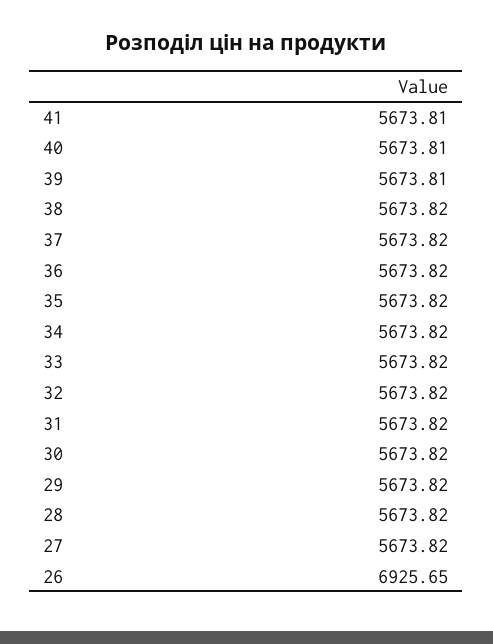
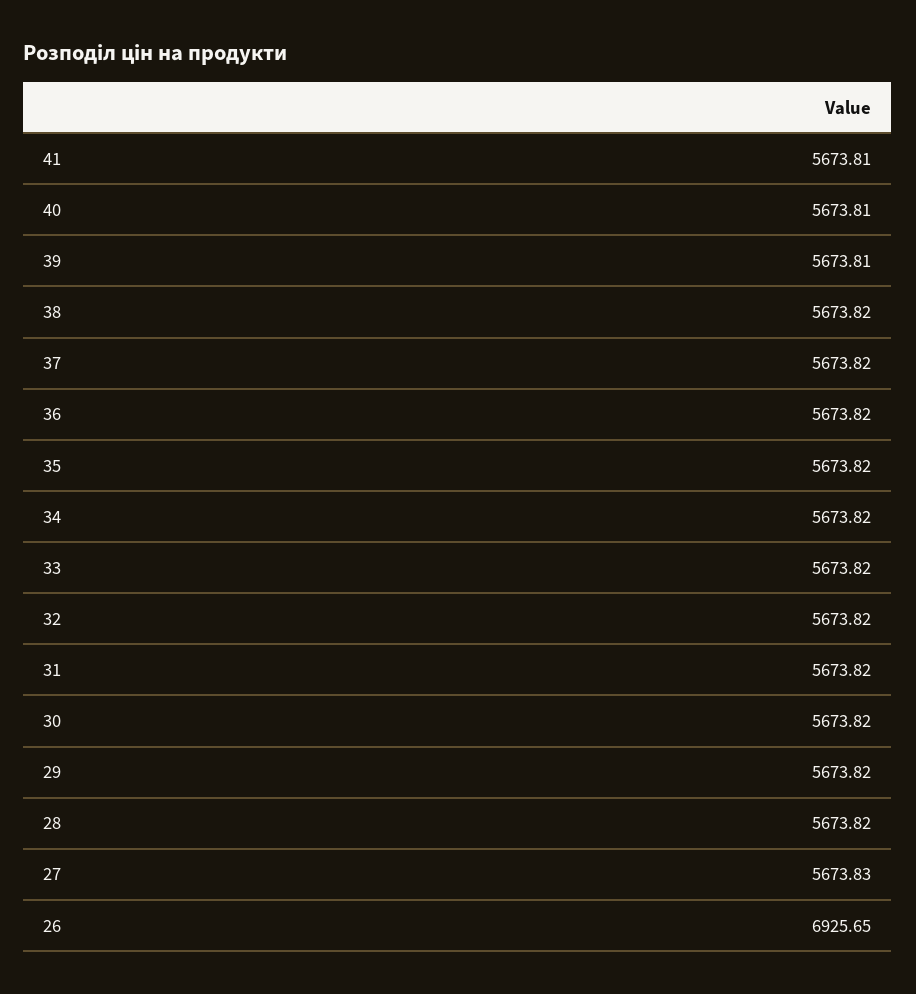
27: 5673.82 -> 5673.83

